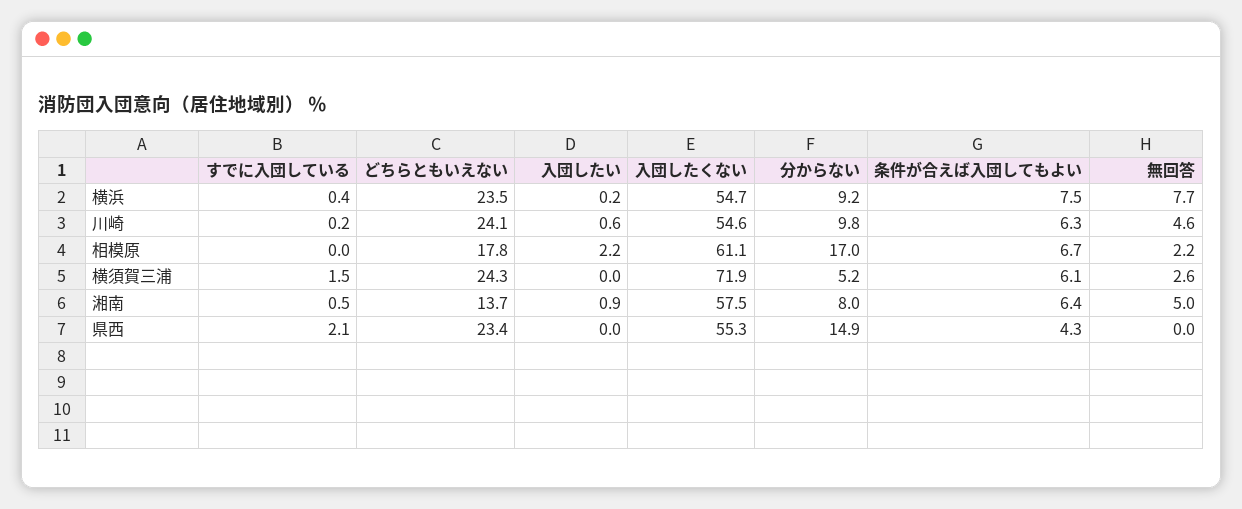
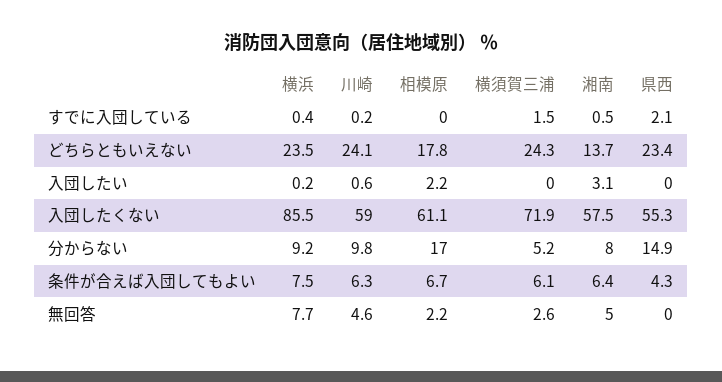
入団したくない, 横浜: 54.7 -> 85.5
入団したくない, 川崎: 54.6 -> 59
入団したい, 湘南: 0.9 -> 3.1

